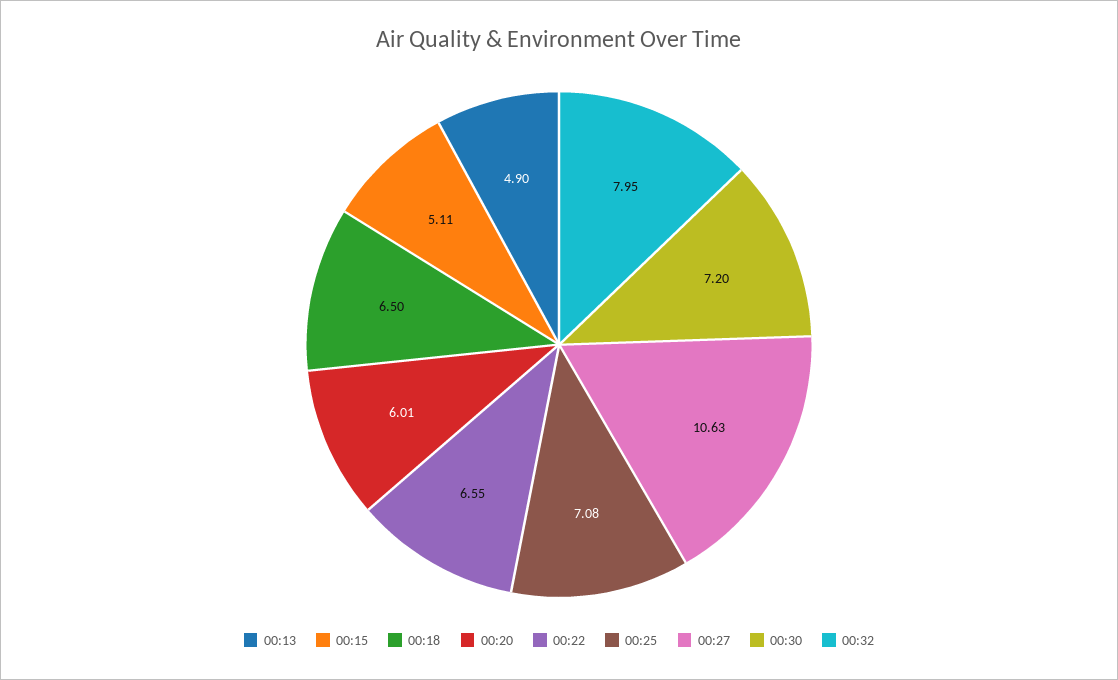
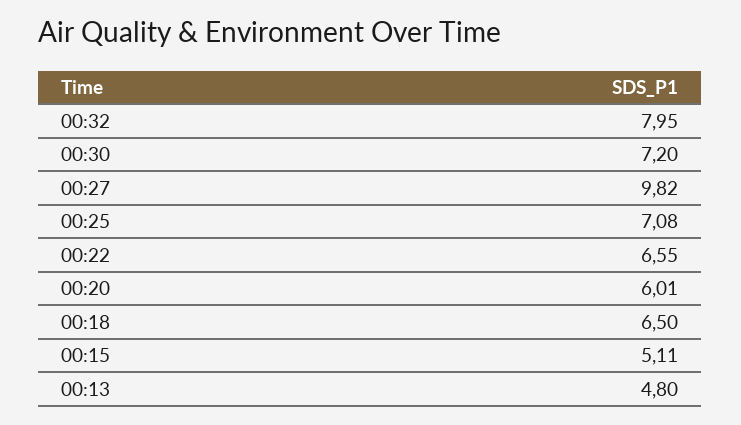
00:13: 4.9 -> 4.8
00:27: 10.63 -> 9.82

